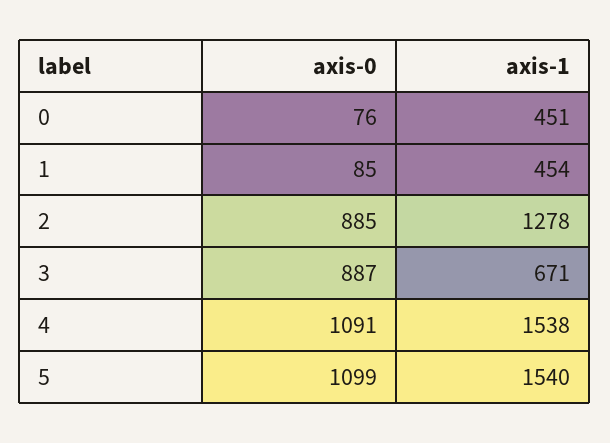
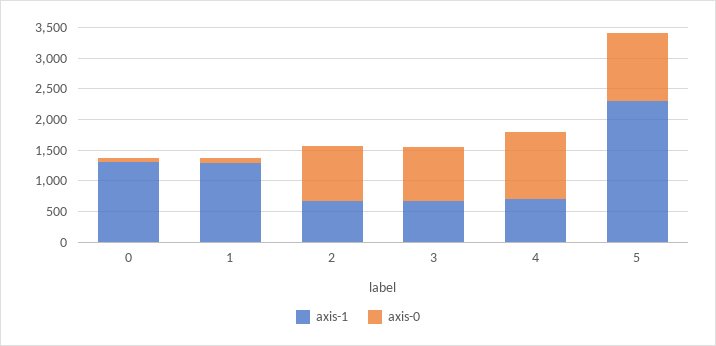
axis-1, 0: 451 -> 1250
axis-1, 1: 454 -> 1250
axis-1, 2: 1278 -> 750
axis-1, 4: 1538 -> 750
axis-1, 5: 1540 -> 2250

